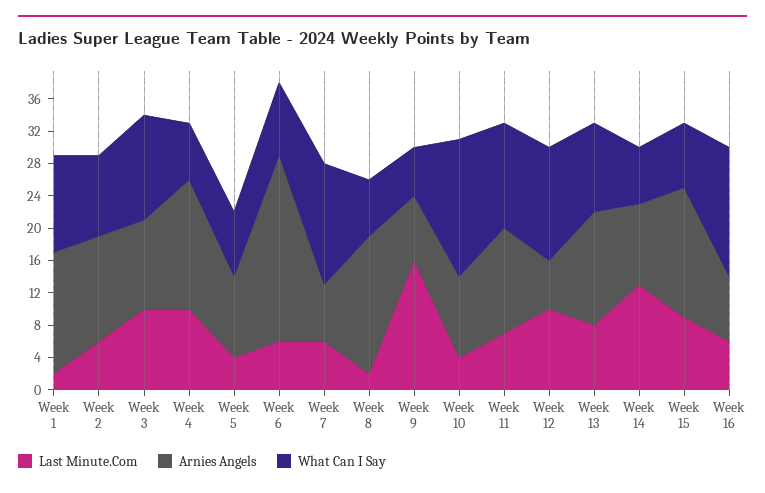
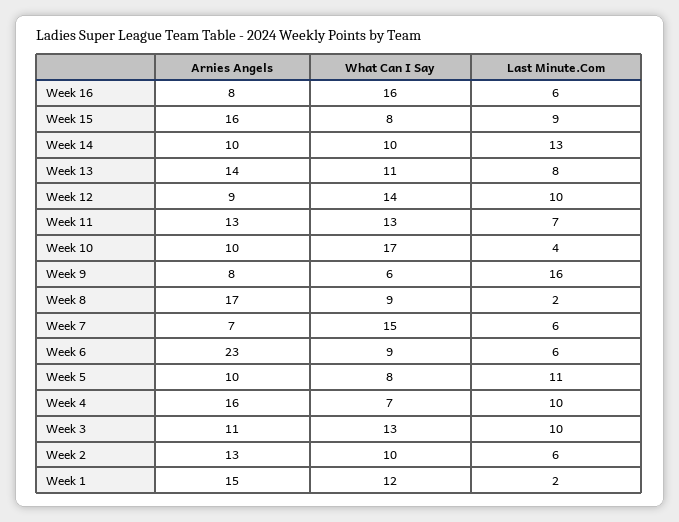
Last Minute.Com, Week 5: 4 -> 11
What Can I Say, Week 8: 7 -> 9
Arnies Angels, Week 12: 6 -> 9
What Can I Say, Week 14: 7 -> 10

